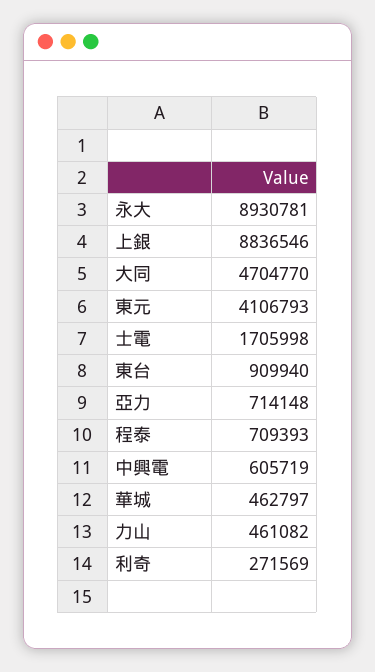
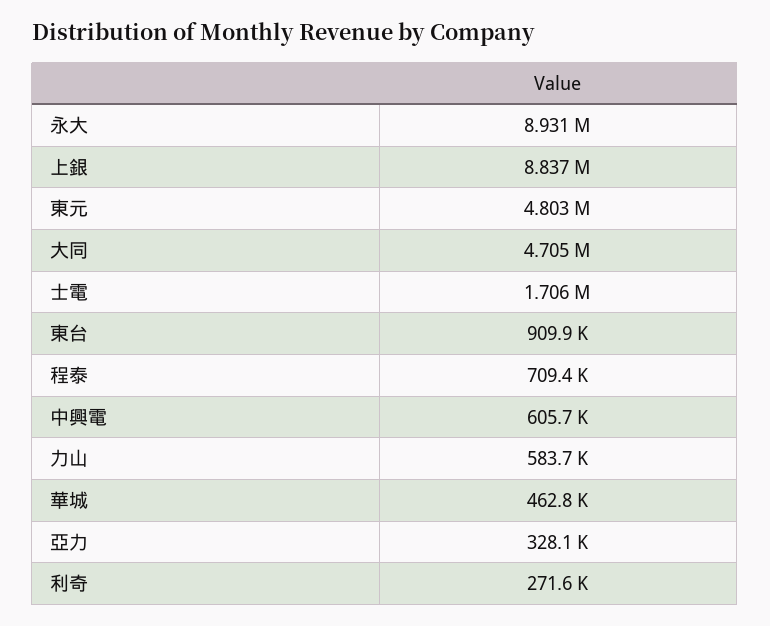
東元: 4106793 -> 4803000
亞力: 714148 -> 328100
力山: 461082 -> 583700

